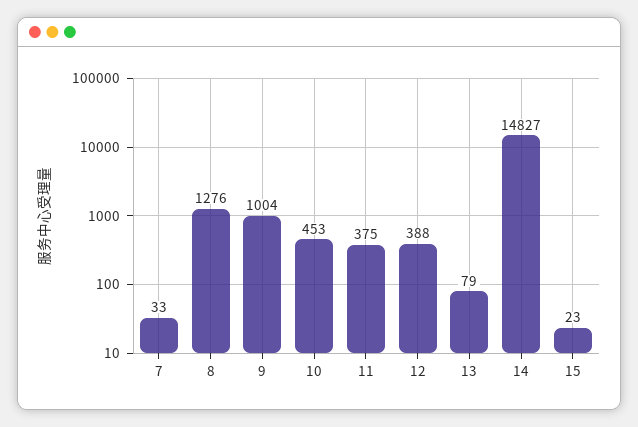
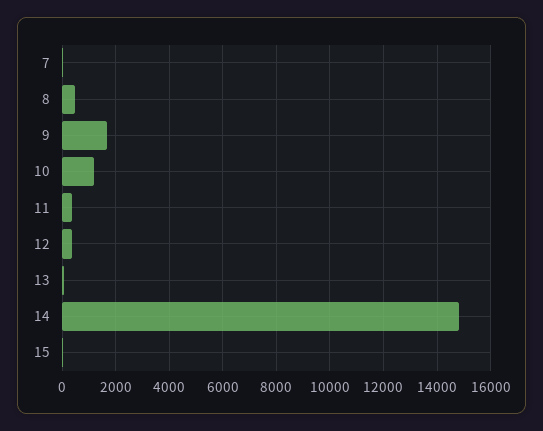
8: 1276 -> 500
9: 1004 -> 1750
10: 453 -> 1250

